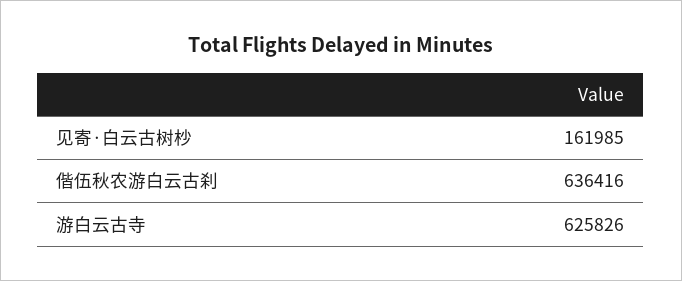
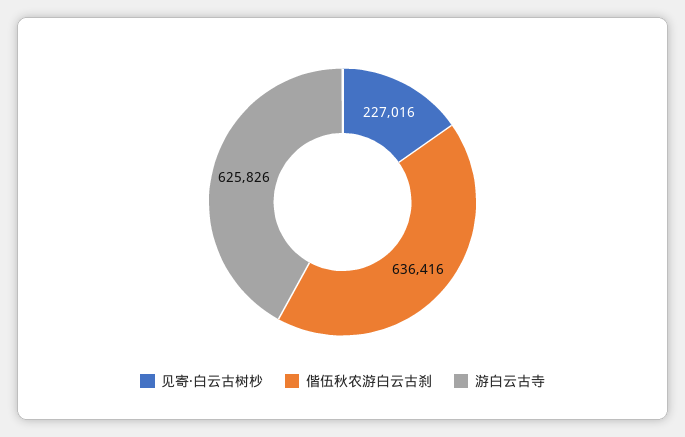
见寄·白云古树杪: 161985 -> 227016

